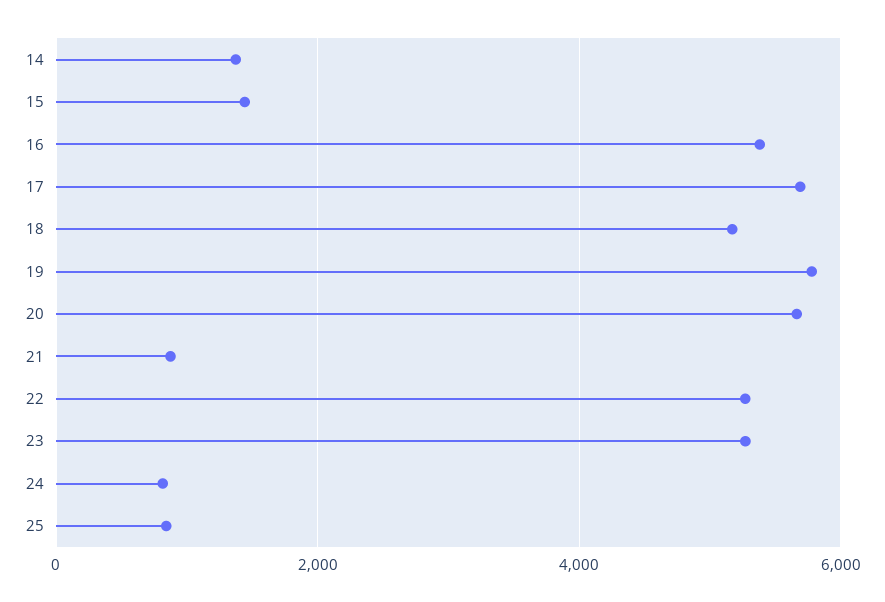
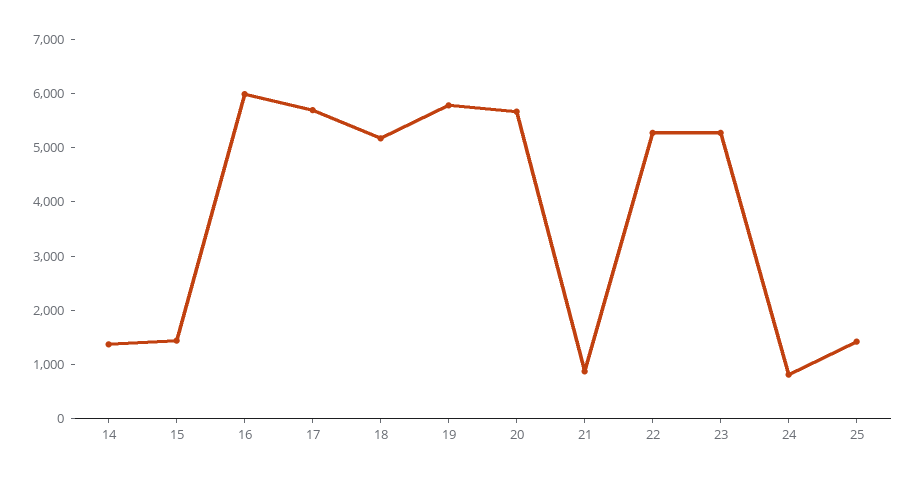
16: 5400 -> 6000
25: 800 -> 1400

